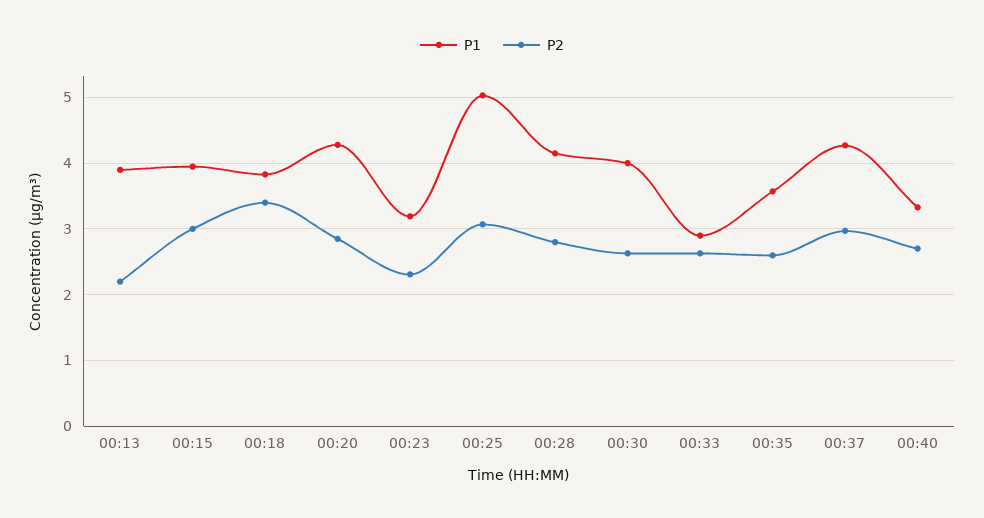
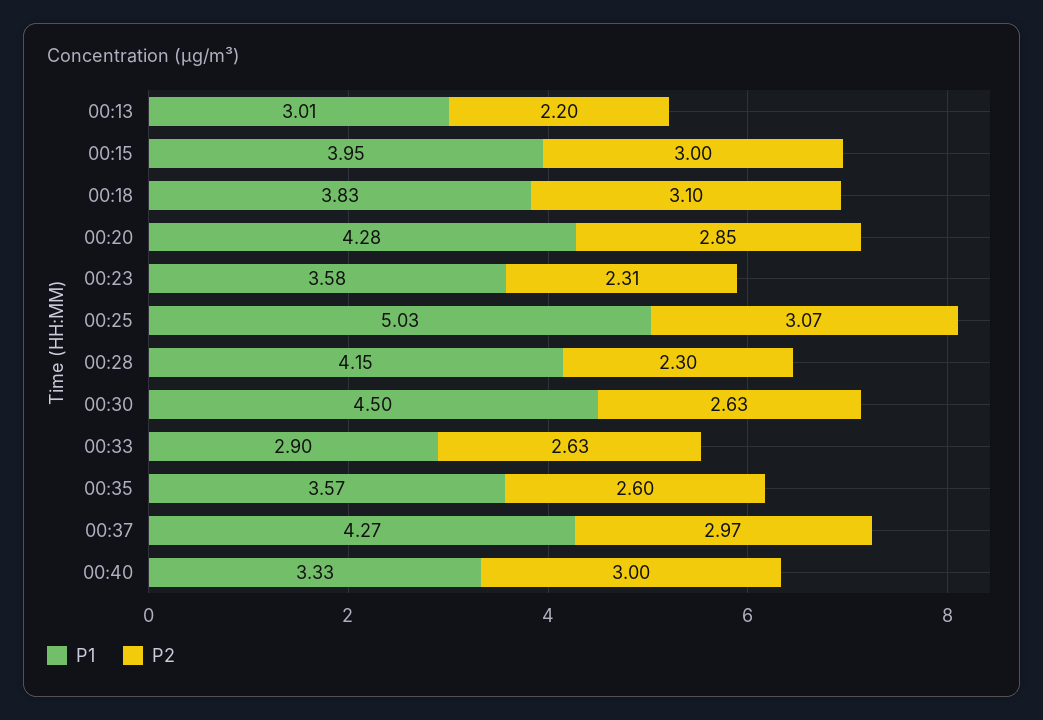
P1, 00:13: 3.9 -> 3.01
P2, 00:18: 3.4 -> 3.1
P1, 00:23: 3.2 -> 3.58
P2, 00:28: 2.8 -> 2.3
P1, 00:30: 4 -> 4.5
P2, 00:40: 2.7 -> 3

